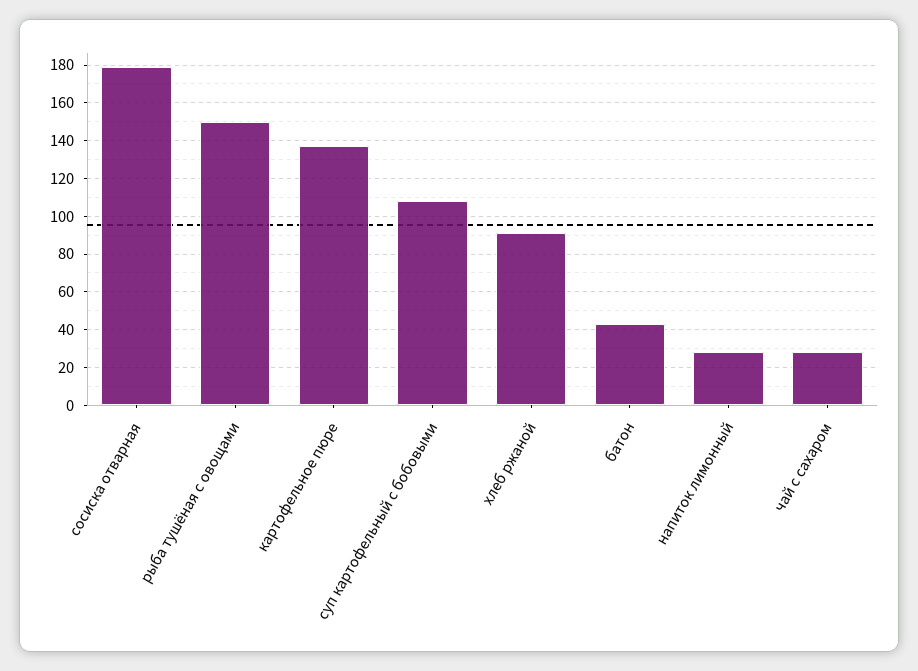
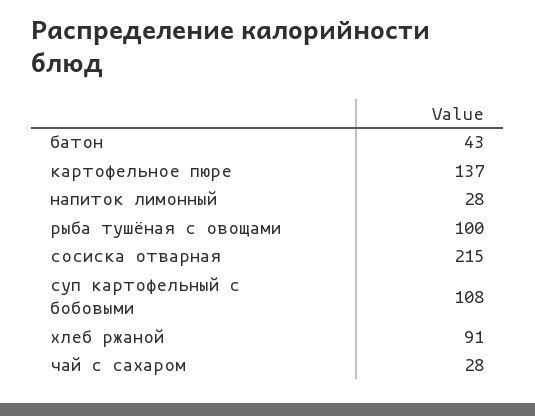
сосиска отварная: 180 -> 215
рыба тушёная с овощами: 150 -> 100

